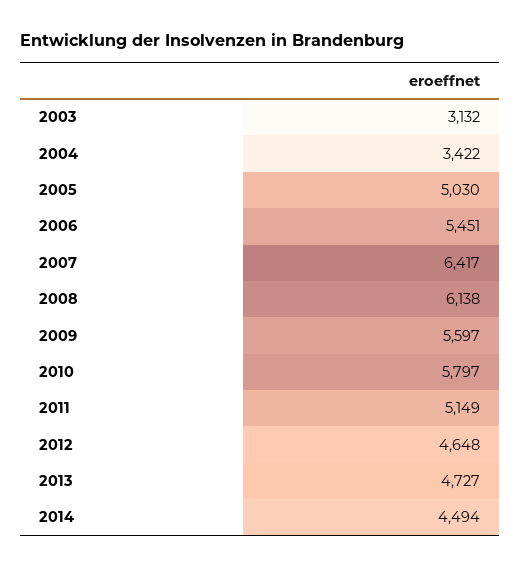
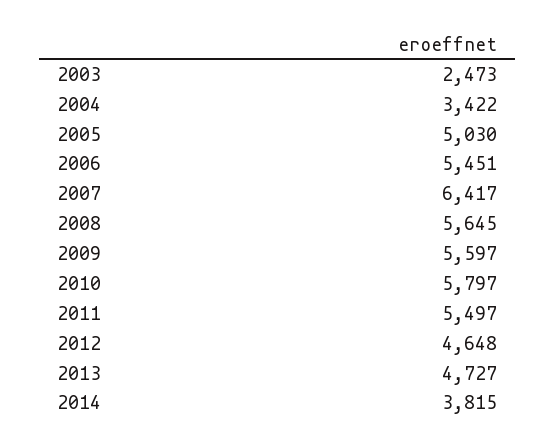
2003: 3132 -> 2473
2008: 6138 -> 5645
2011: 5149 -> 5497
2014: 4494 -> 3815

